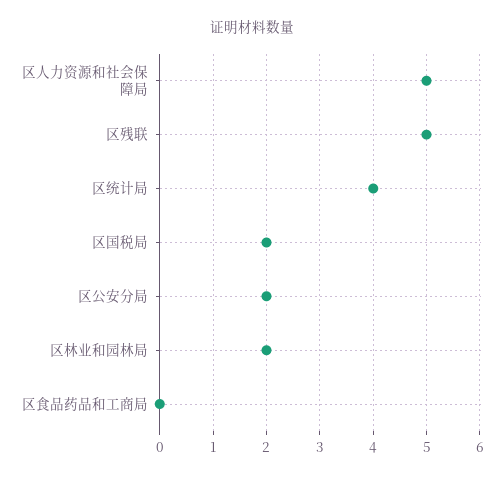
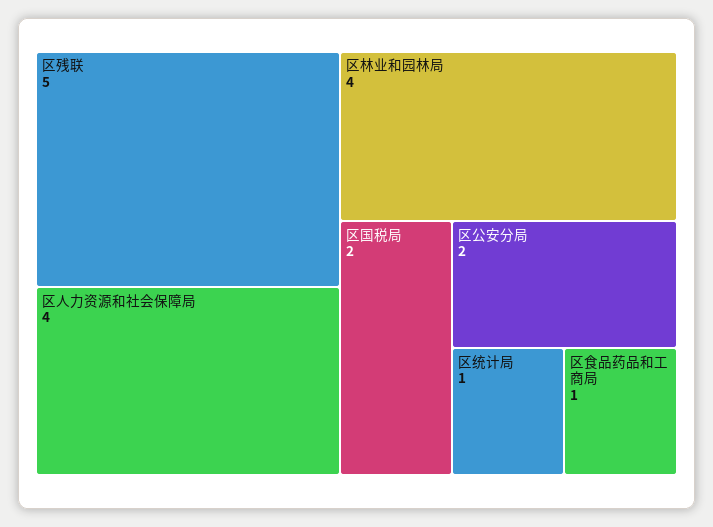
区人力资源和社会保障局: 5 -> 4
区统计局: 4 -> 1
区林业和园林局: 2 -> 4
区食品药品和工商局: 0 -> 1

